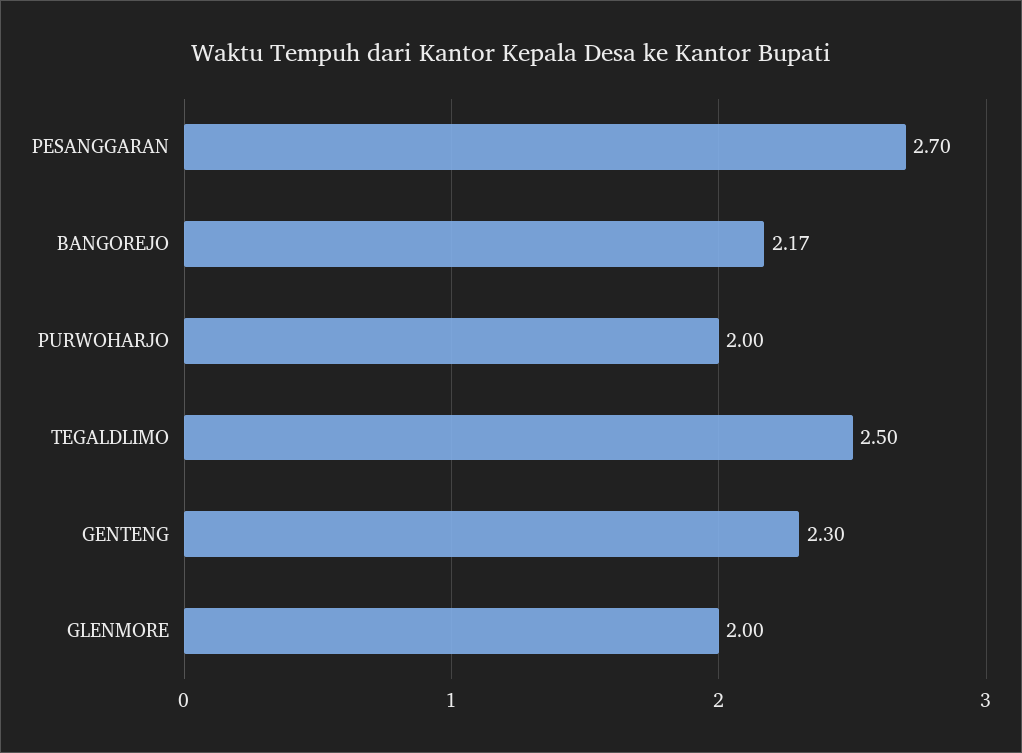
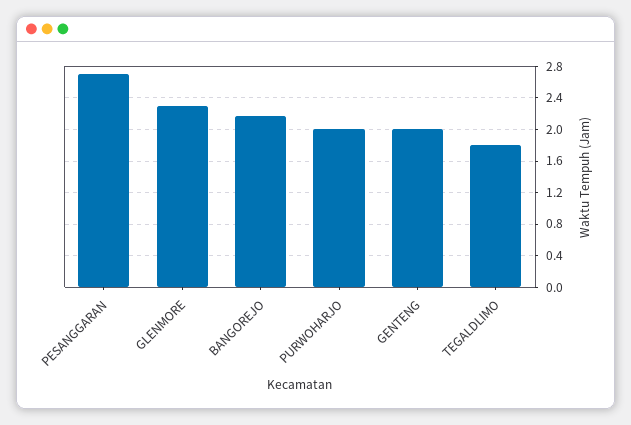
TEGALDLIMO: 2.5 -> 1.8
GENTENG: 2.3 -> 2
GLENMORE: 2 -> 2.3

